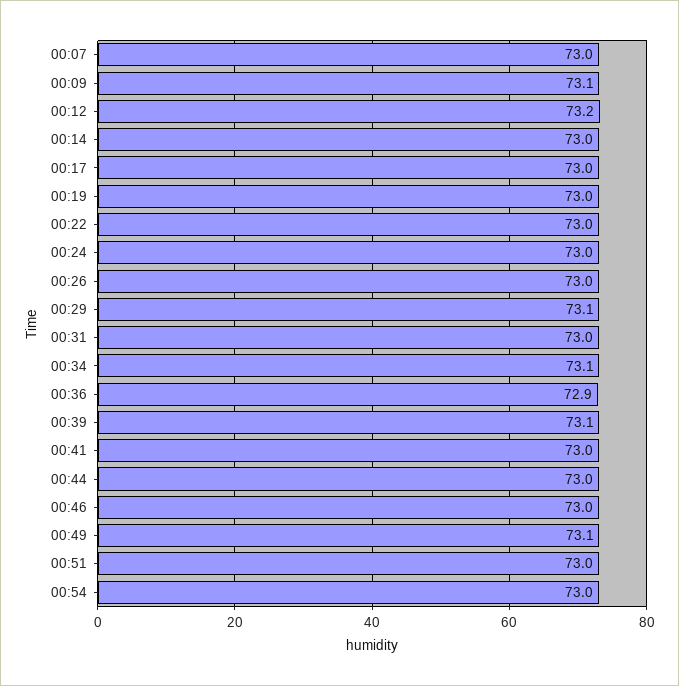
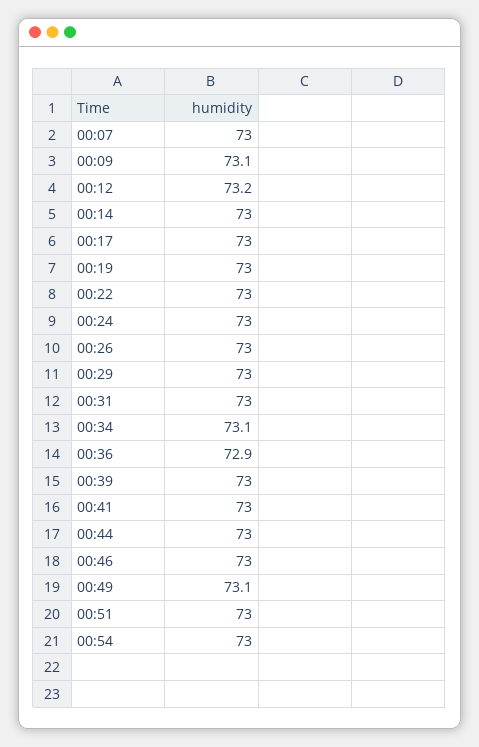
00:29: 73.1 -> 73
00:39: 73.1 -> 73

